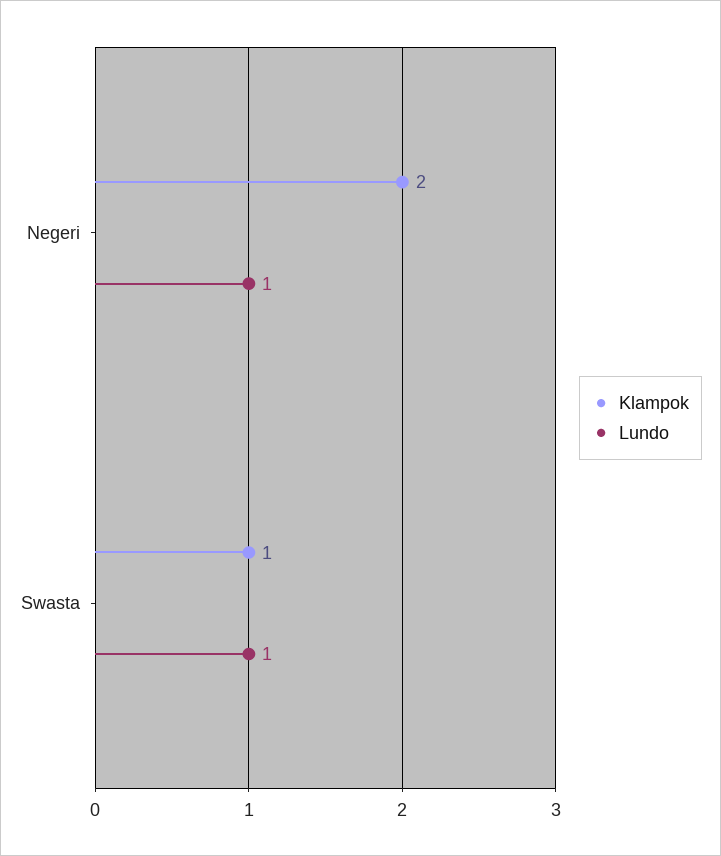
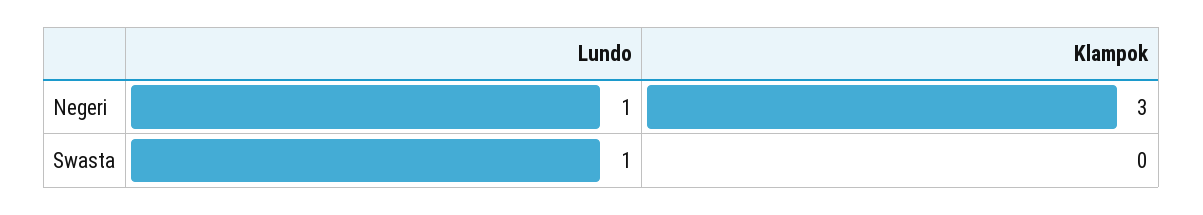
Klampok, Negeri: 2 -> 3
Klampok, Swasta: 1 -> 0

